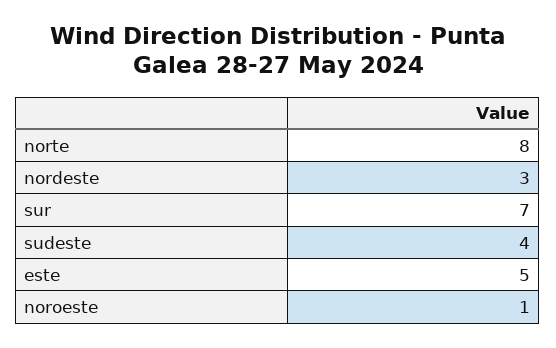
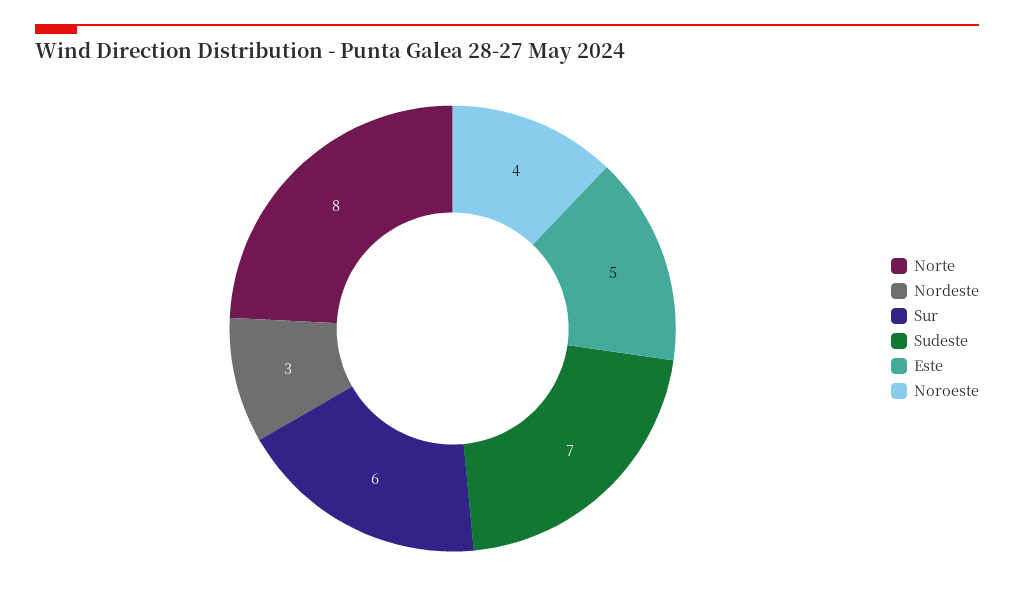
sur: 7 -> 6
sudeste: 4 -> 7
noroeste: 1 -> 4

